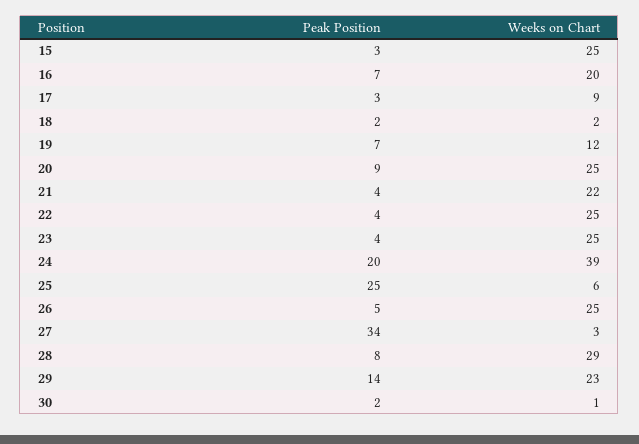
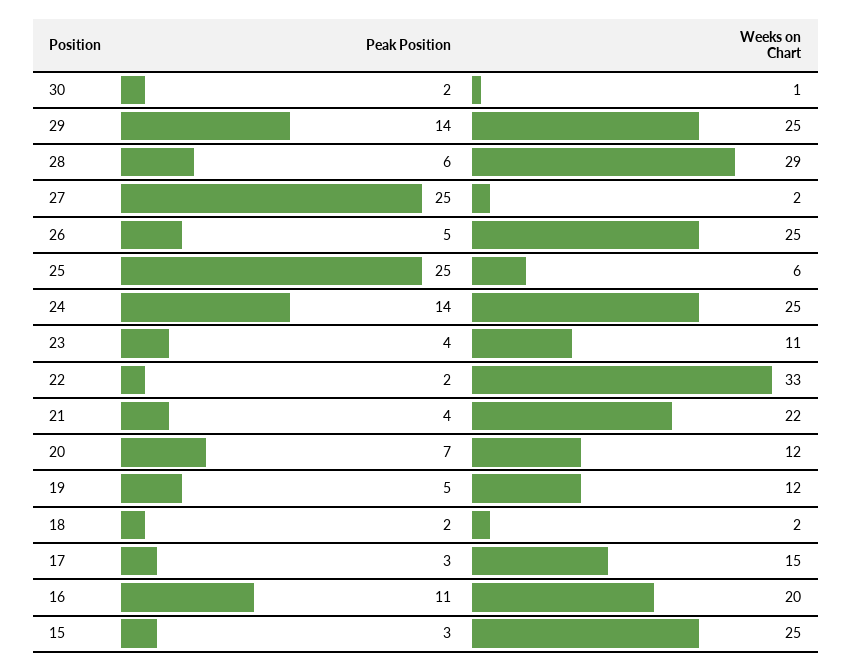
Peak Position, 16: 7 -> 11
Weeks on Chart, 17: 9 -> 15
Peak Position, 19: 7 -> 5
Peak Position, 20: 9 -> 7
Weeks on Chart, 20: 25 -> 12
Peak Position, 22: 4 -> 2
Weeks on Chart, 22: 25 -> 33
Weeks on Chart, 23: 25 -> 11
Peak Position, 24: 20 -> 14
Weeks on Chart, 24: 39 -> 25
Peak Position, 27: 34 -> 25
Weeks on Chart, 27: 3 -> 2
Peak Position, 28: 8 -> 6
Weeks on Chart, 29: 23 -> 25

